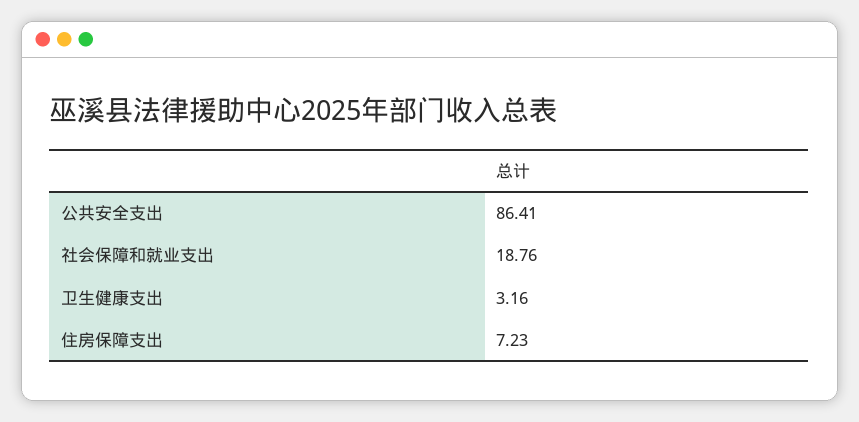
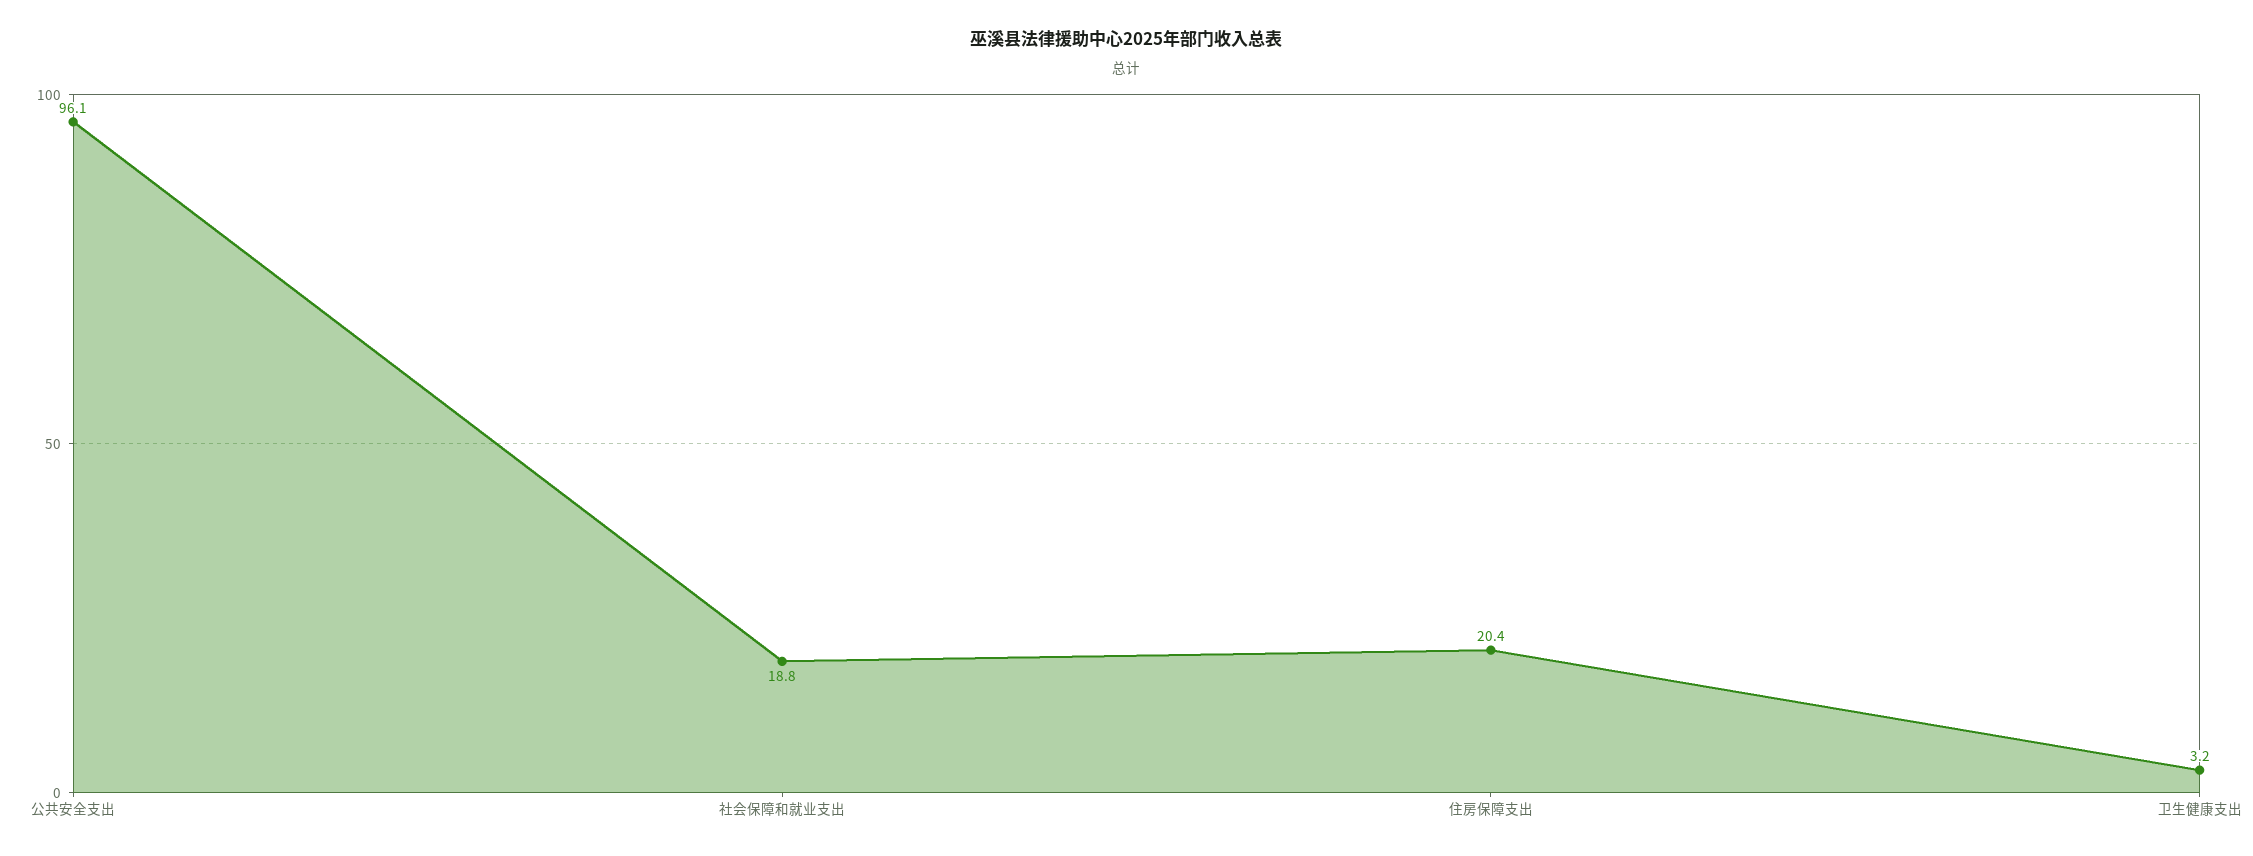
公共安全支出: 86.41 -> 96.1
住房保障支出: 7.23 -> 20.4

